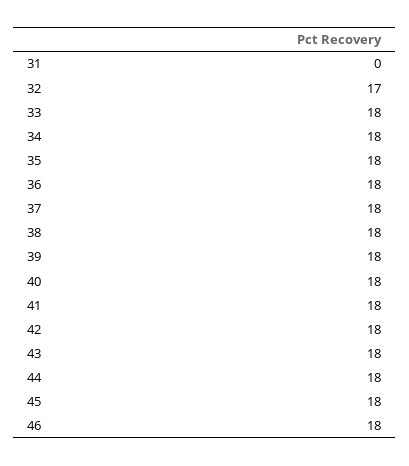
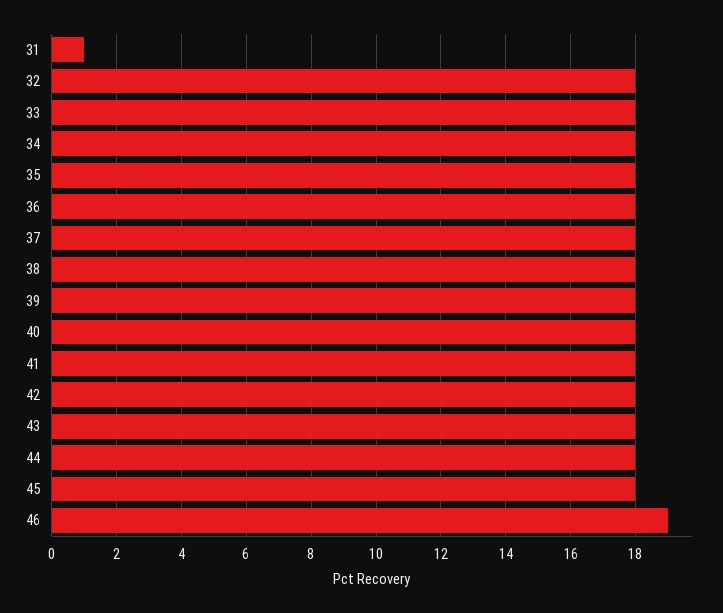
31: 0 -> 1
32: 17 -> 18
46: 18 -> 19

